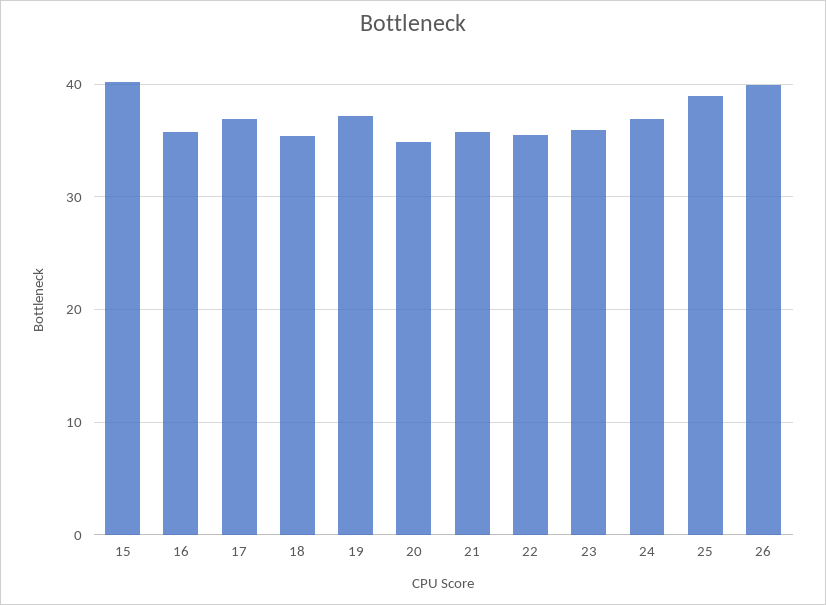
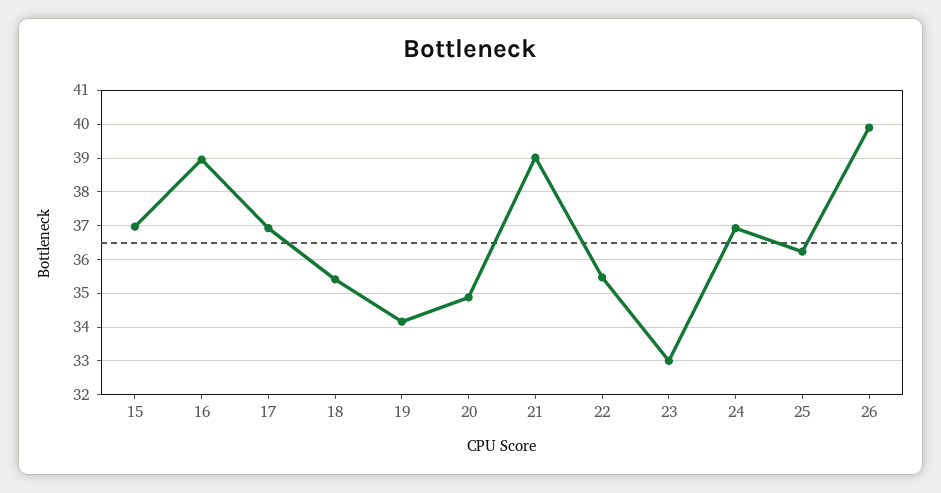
15: 40 -> 37
16: 36 -> 39
19: 37 -> 34.2
21: 36 -> 39
23: 36 -> 33
25: 39 -> 36.2

